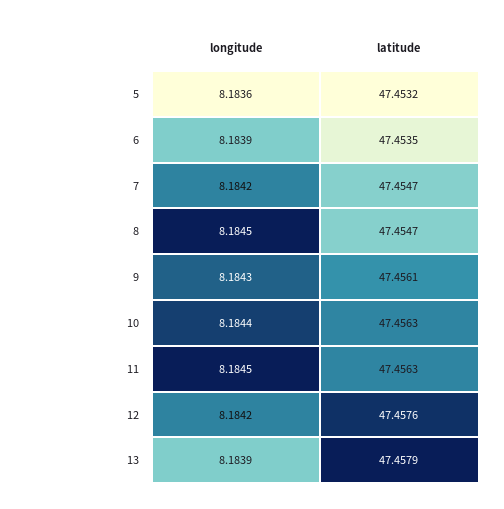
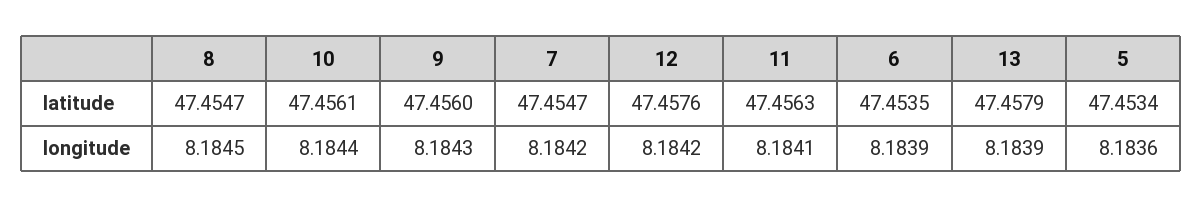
latitude, 5: 47.4532 -> 47.4534
latitude, 9: 47.4561 -> 47.456
latitude, 10: 47.4563 -> 47.4561
longitude, 11: 8.1845 -> 8.1841

